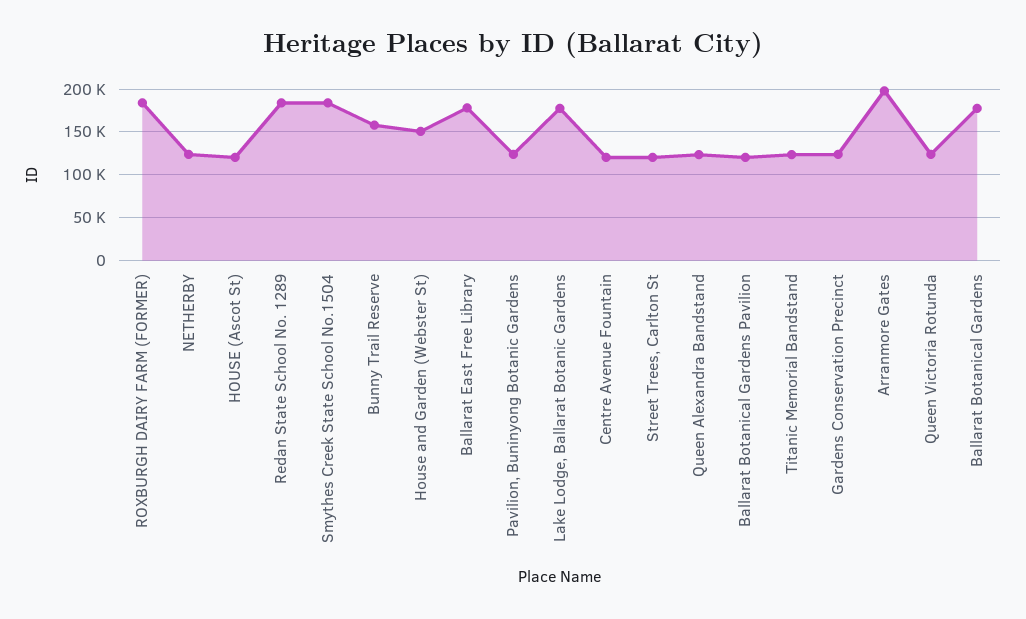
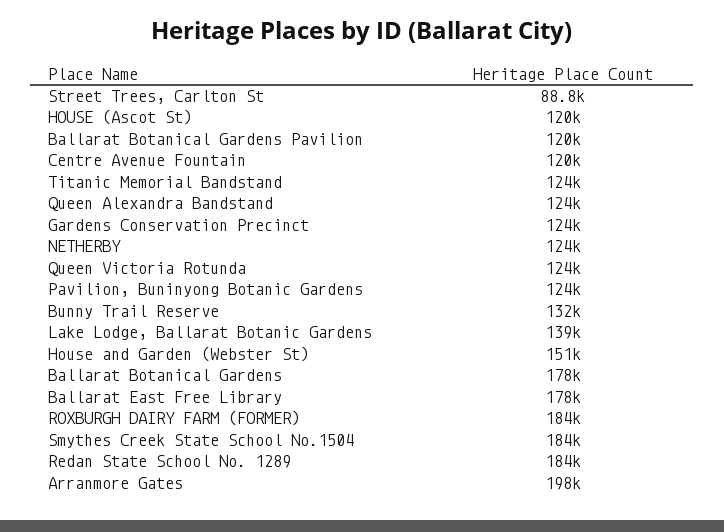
Bunny Trail Reserve: 160000 -> 132000
Lake Lodge, Ballarat Botanic Gardens: 180000 -> 139000
Street Trees, Carlton St: 120000 -> 88800

